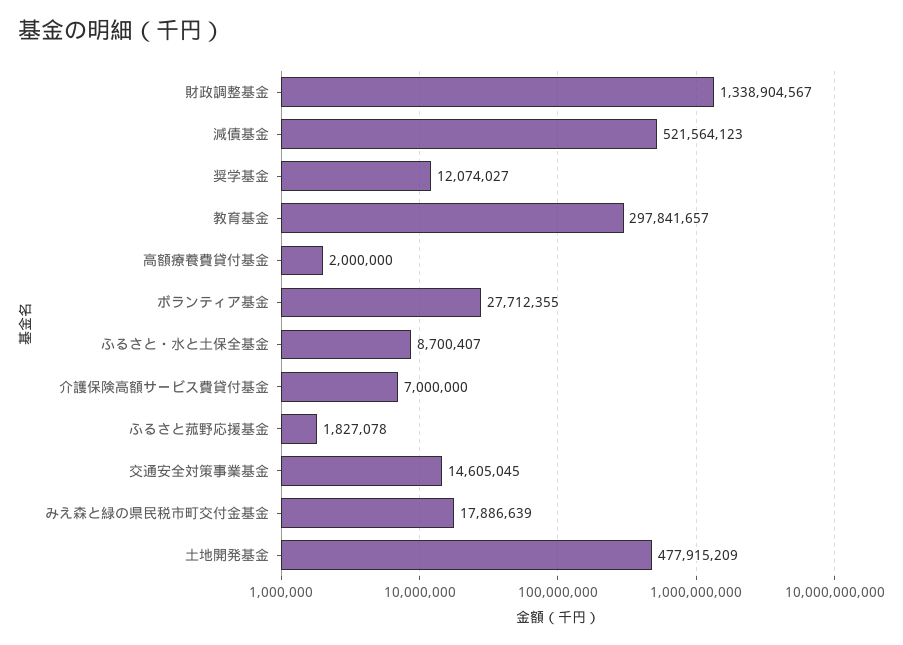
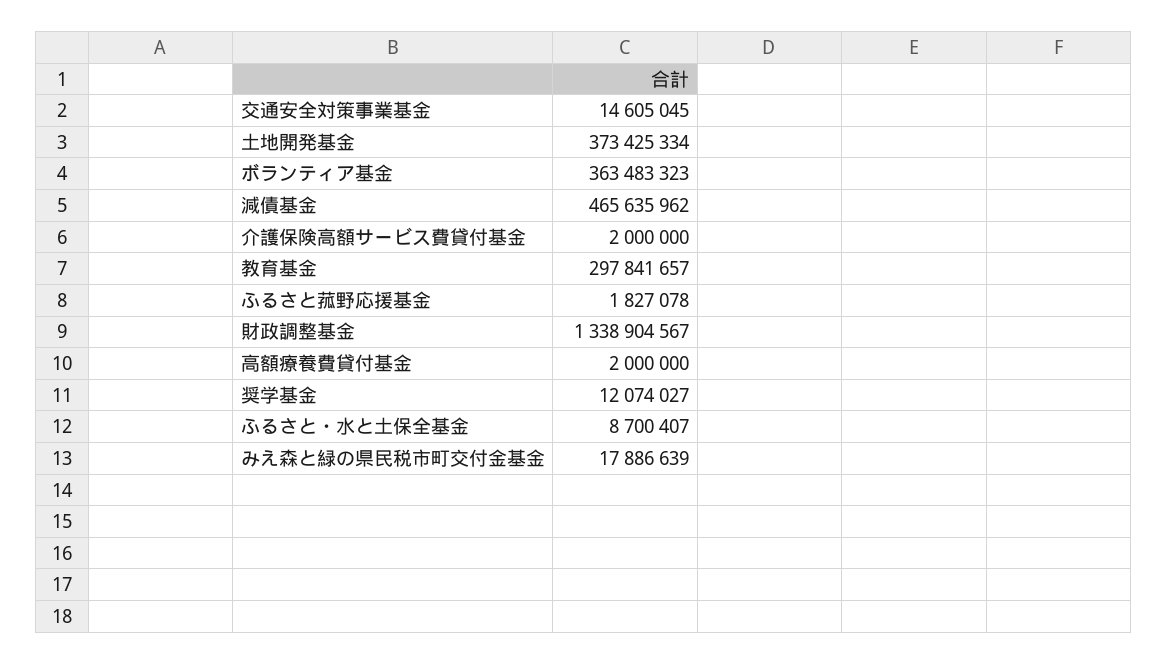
減債基金: 521564123 -> 465635962
ボランティア基金: 27712355 -> 363483323
介護保険高額サービス費貸付基金: 7000000 -> 2000000
土地開発基金: 477915209 -> 373425334

